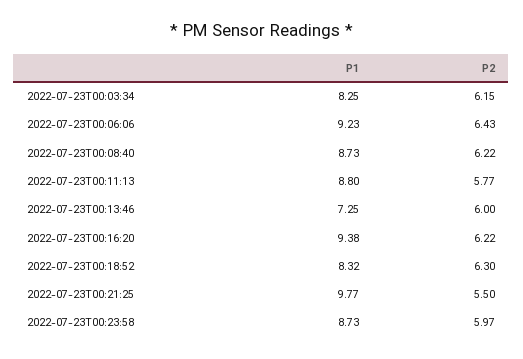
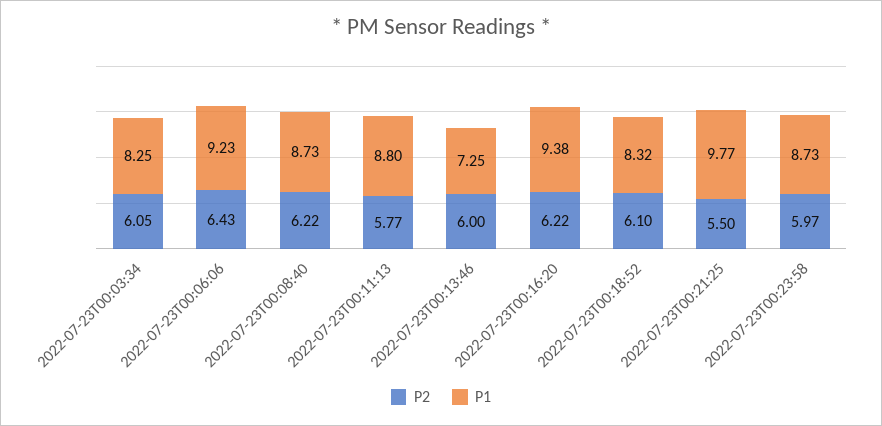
P2, 2022-07-23T00:03:34: 6.15 -> 6.05
P2, 2022-07-23T00:18:52: 6.3 -> 6.1

